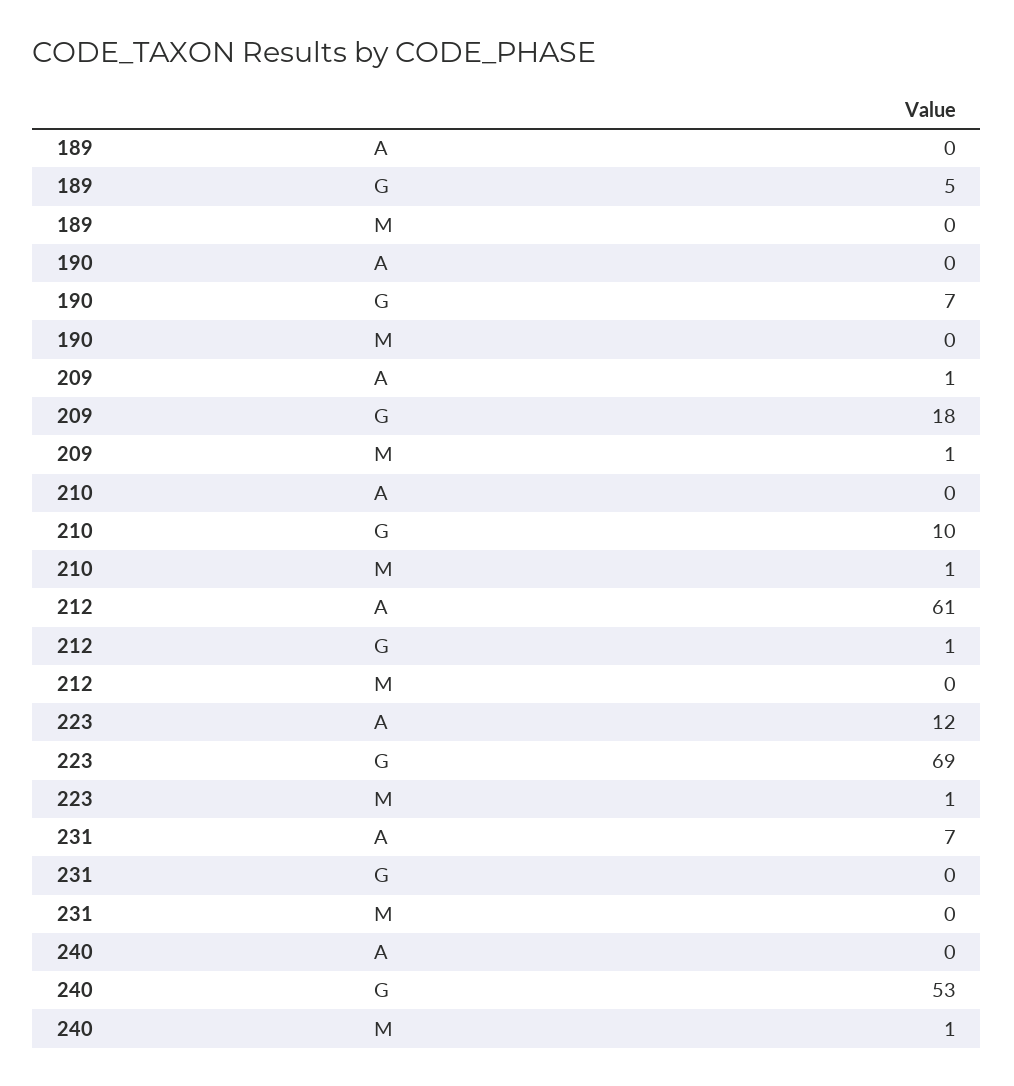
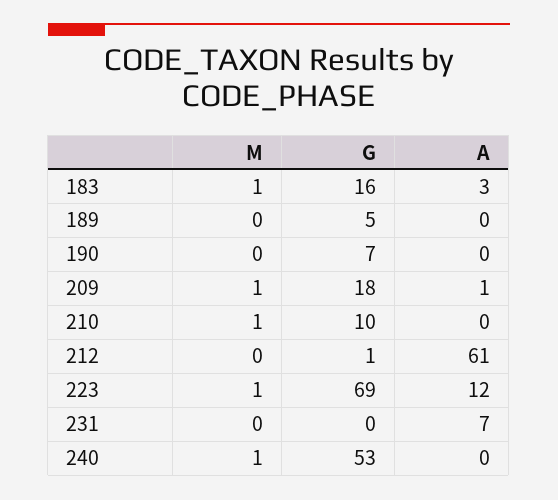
183, M: none -> 1
183, G: none -> 16
183, A: none -> 3

